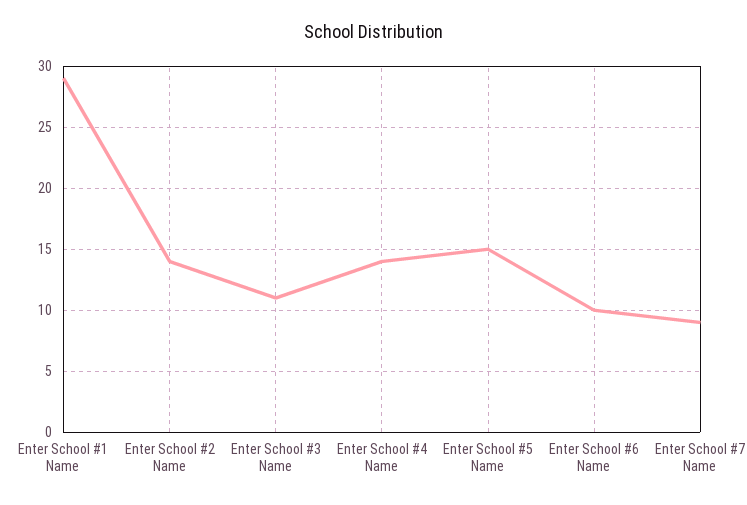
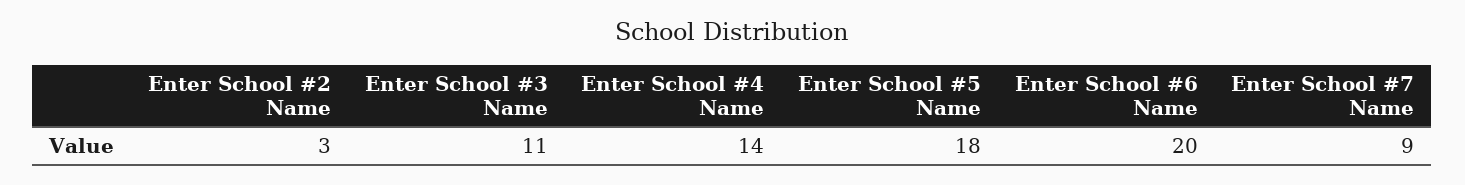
Enter School #1 Name: 29 -> none
Enter School #2 Name: 14 -> 3
Enter School #5 Name: 15 -> 18
Enter School #6 Name: 10 -> 20

